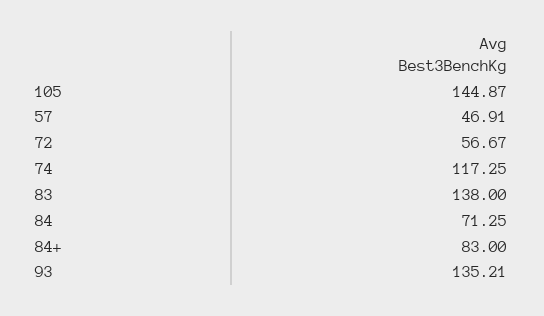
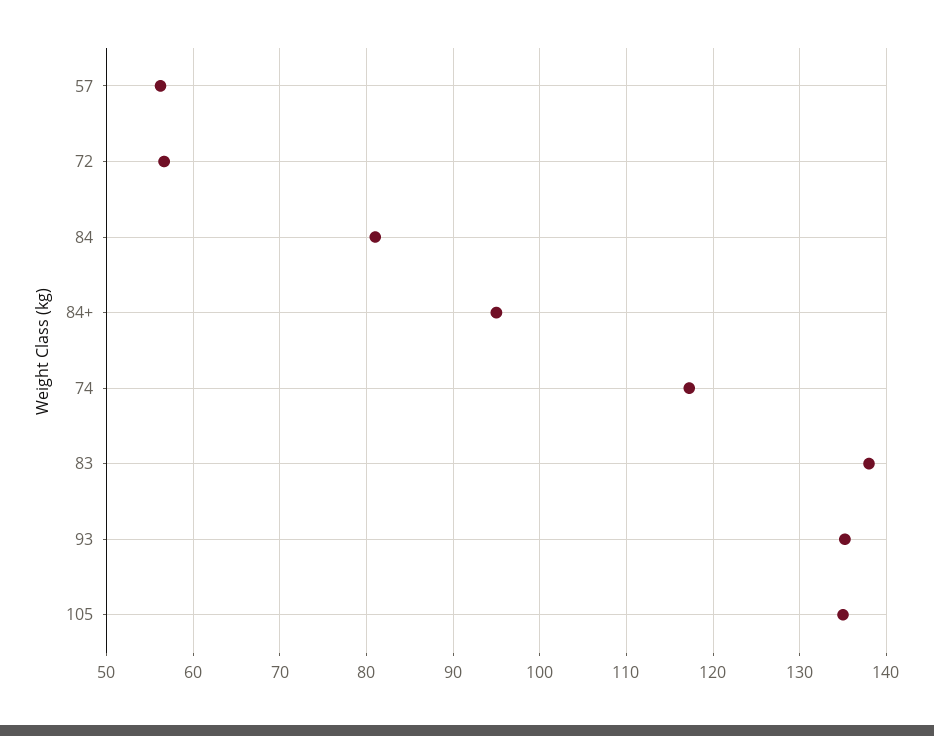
105: 144.87 -> 135
57: 46.91 -> 56
84: 71.25 -> 81
84+: 83 -> 95

